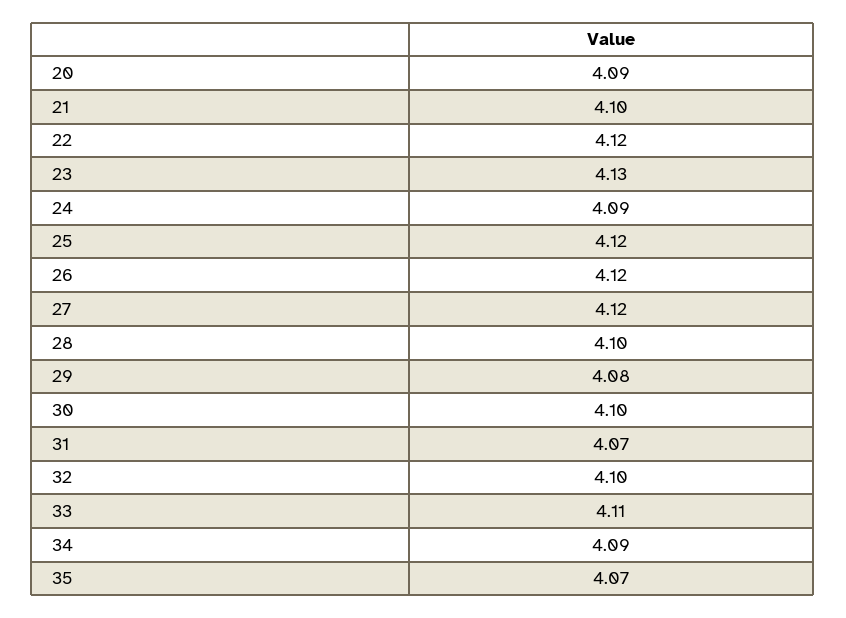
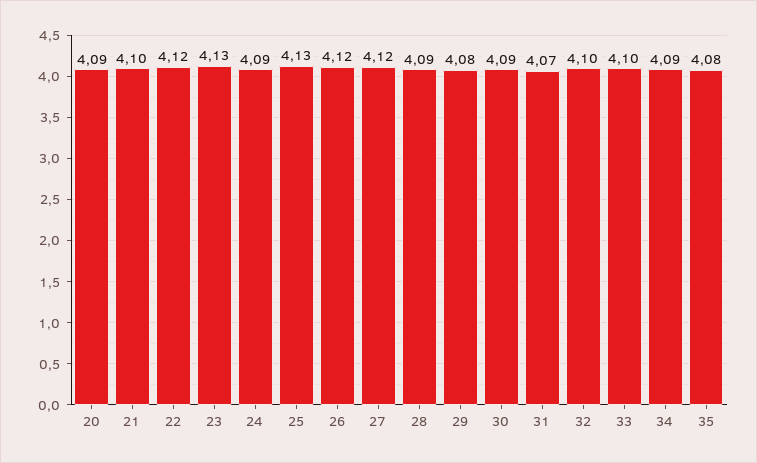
25: 4.12 -> 4.13
28: 4.1 -> 4.09
30: 4.1 -> 4.09
33: 4.11 -> 4.1
35: 4.07 -> 4.08

